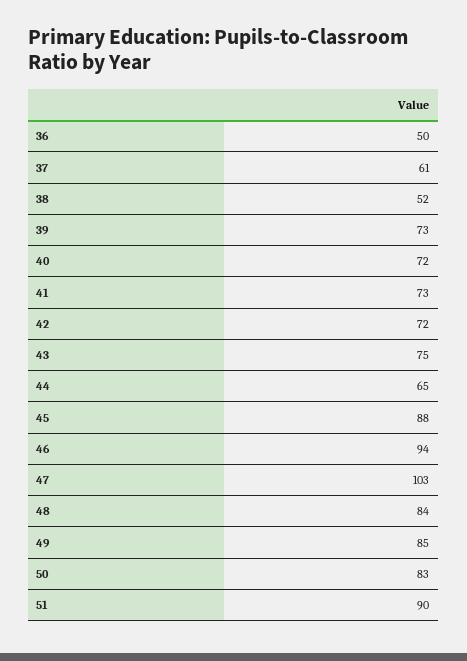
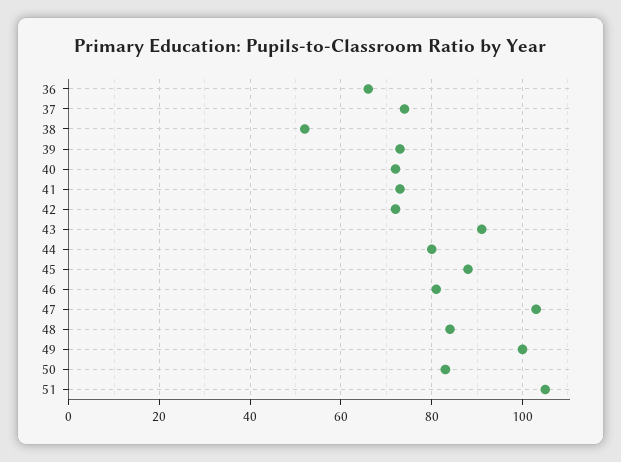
36: 50 -> 65
37: 61 -> 75
43: 75 -> 90
44: 65 -> 80
46: 94 -> 80
49: 85 -> 100
51: 90 -> 105

